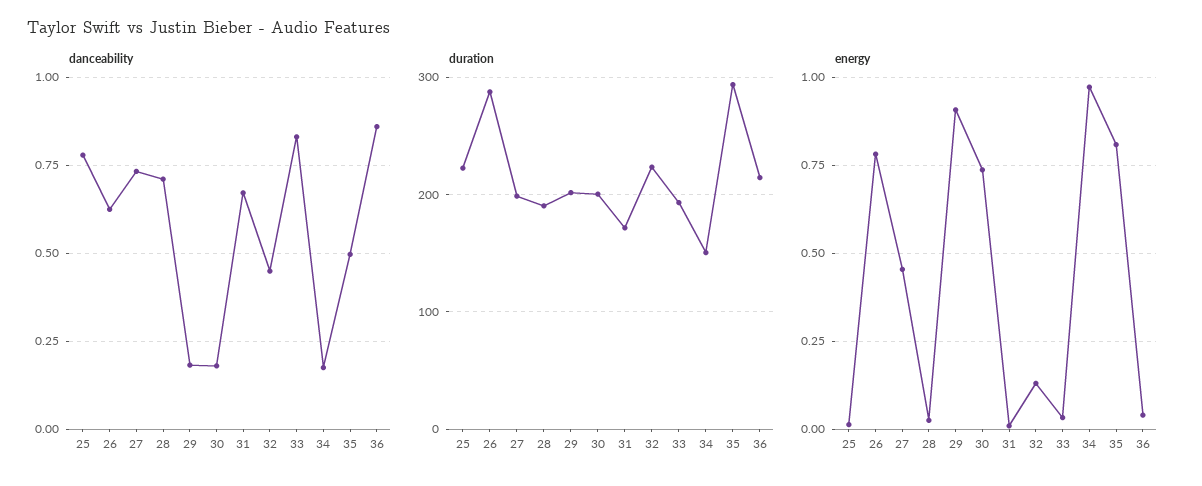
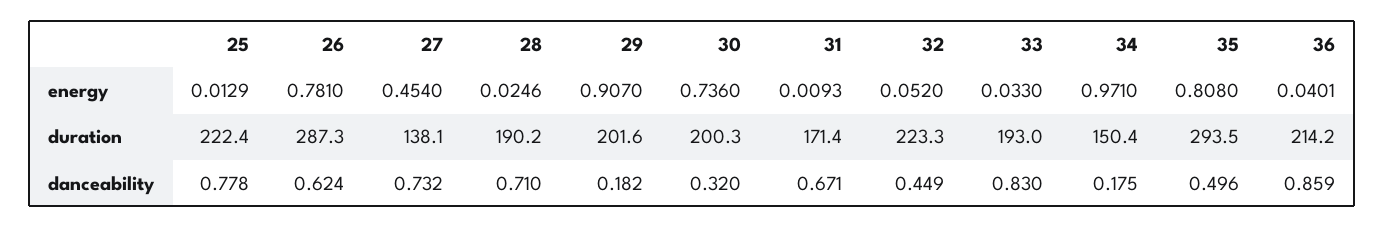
danceability, 30: 0.175 -> 0.32
duration, 27: 200 -> 138.1
energy, 32: 0.125 -> 0.052

